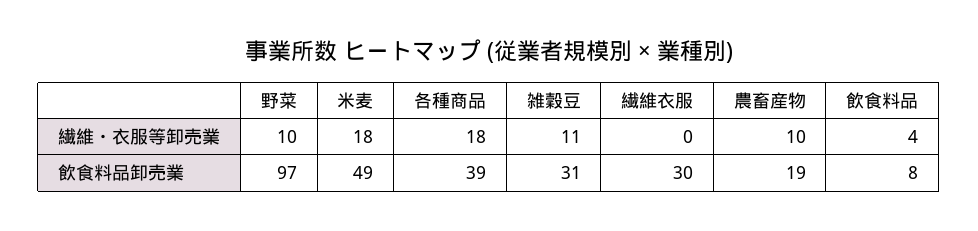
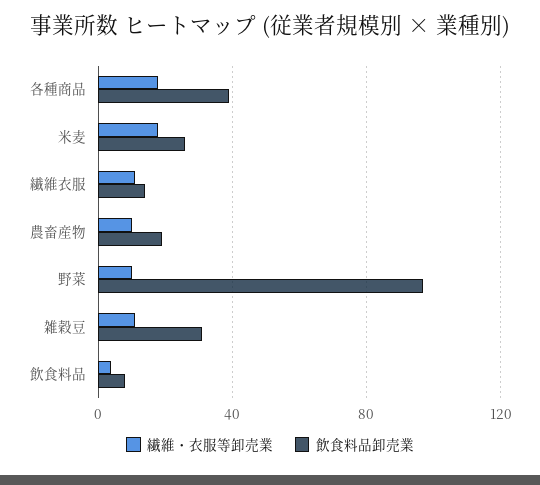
繊維・衣服等卸売業, 繊維衣服: 0 -> 10
飲食料品卸売業, 米麦: 49 -> 25
飲食料品卸売業, 繊維衣服: 30 -> 15

